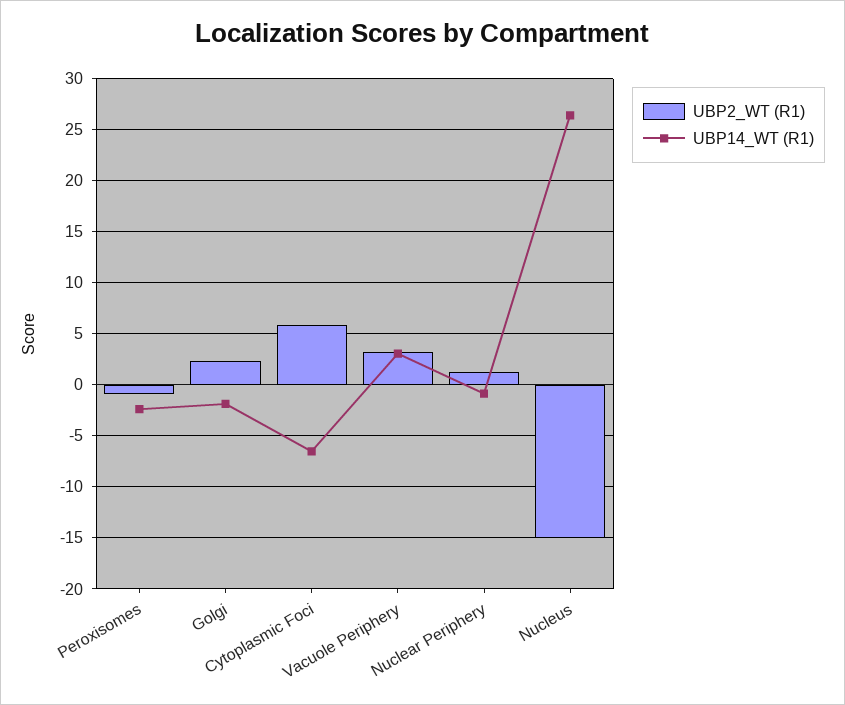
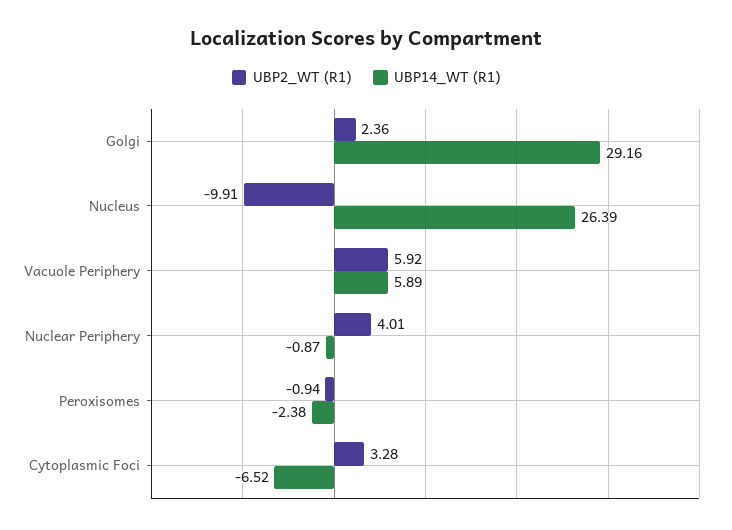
UBP14_WT (R1), Golgi: -2 -> 29.16
UBP2_WT (R1), Cytoplasmic Foci: 6 -> 3.28
UBP2_WT (R1), Vacuole Periphery: 3 -> 5.92
UBP14_WT (R1), Vacuole Periphery: 3 -> 5.89
UBP2_WT (R1), Nuclear Periphery: 1 -> 4.01
UBP2_WT (R1), Nucleus: -15 -> -9.91

